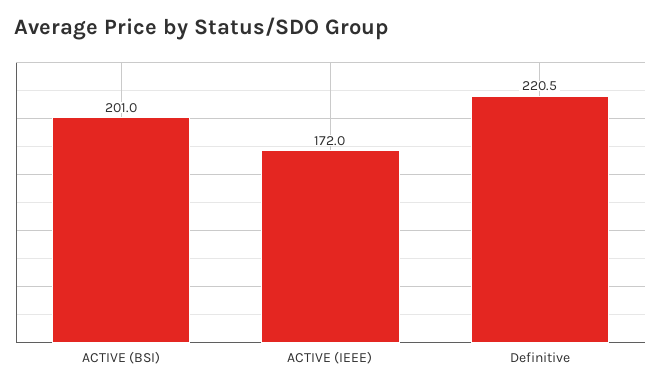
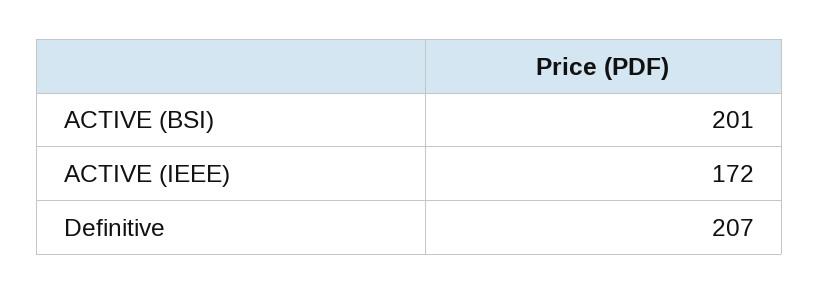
Definitive: 220.5 -> 207

